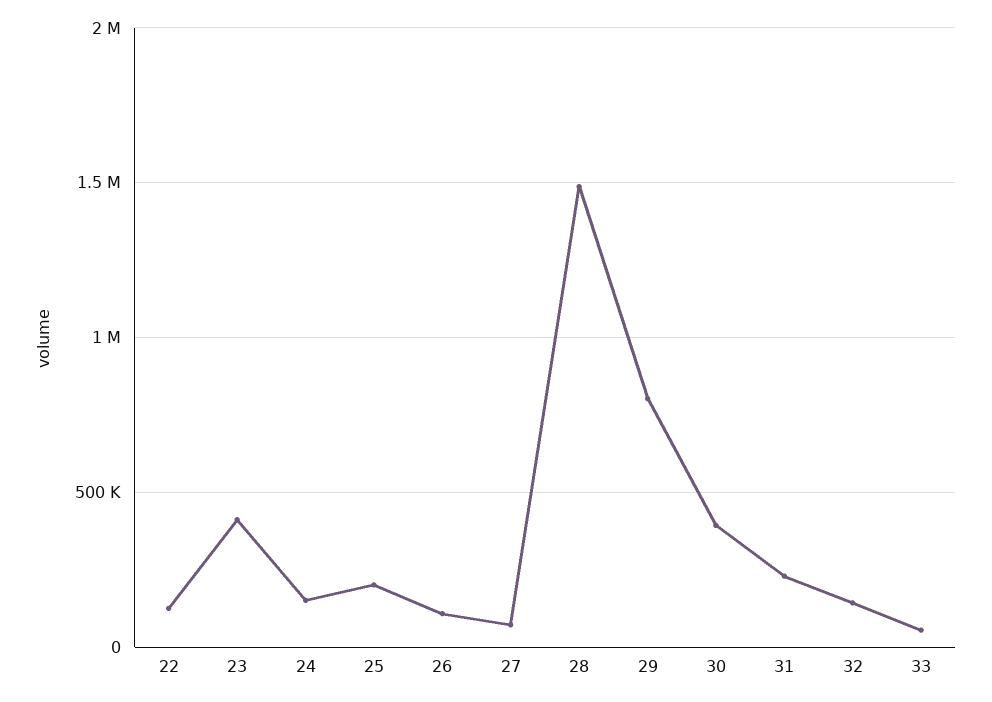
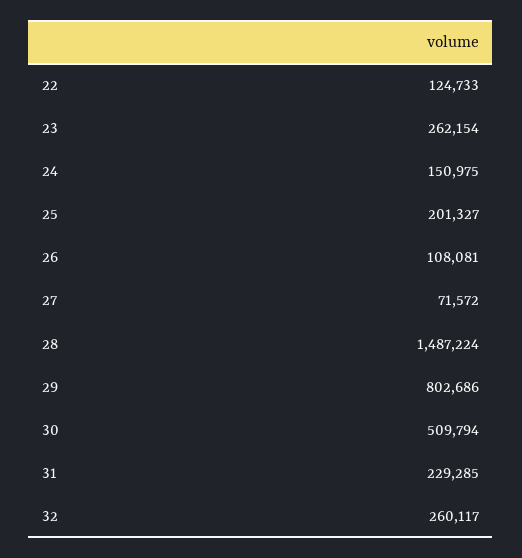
23: 400000 -> 262154
30: 400000 -> 509794
32: 150000 -> 260117
33: 50000 -> none

